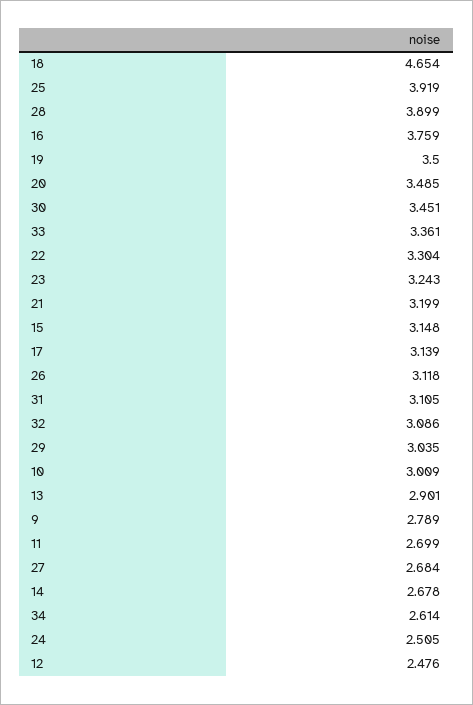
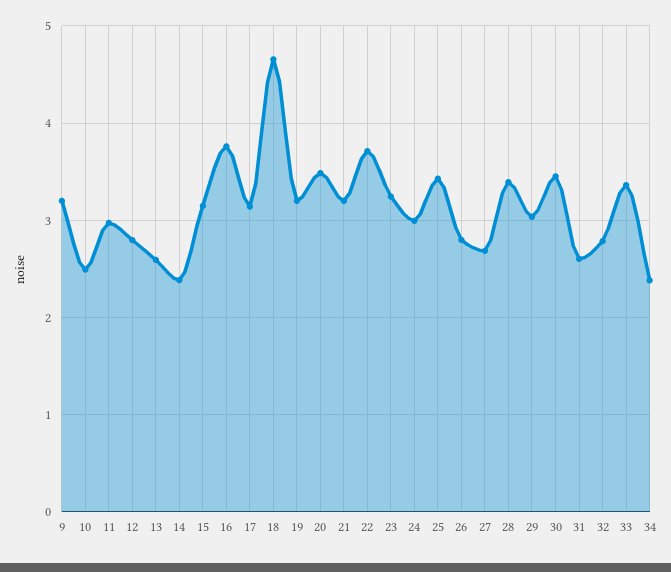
25: 3.919 -> 3.4
28: 3.899 -> 3.4
19: 3.5 -> 3.2
22: 3.304 -> 3.7
26: 3.118 -> 2.8
31: 3.105 -> 2.6
32: 3.086 -> 2.8
10: 3.009 -> 2.5
13: 2.901 -> 2.6
9: 2.789 -> 3.2
11: 2.699 -> 3
14: 2.678 -> 2.4
34: 2.614 -> 2.4
24: 2.505 -> 3
12: 2.476 -> 2.8

